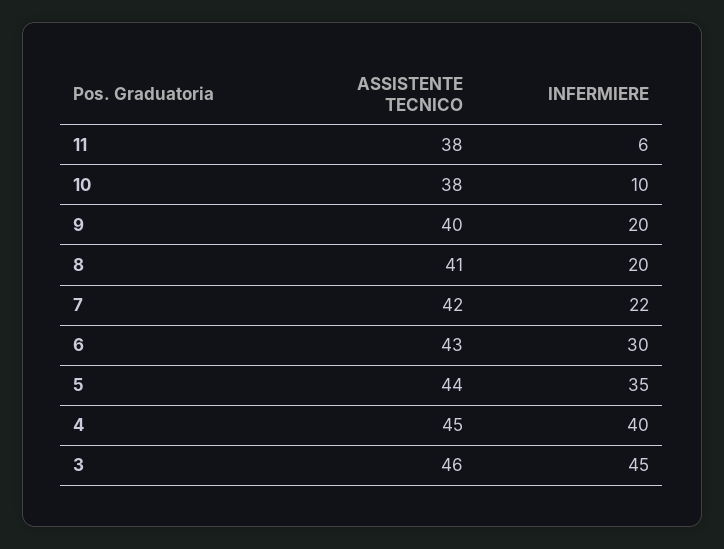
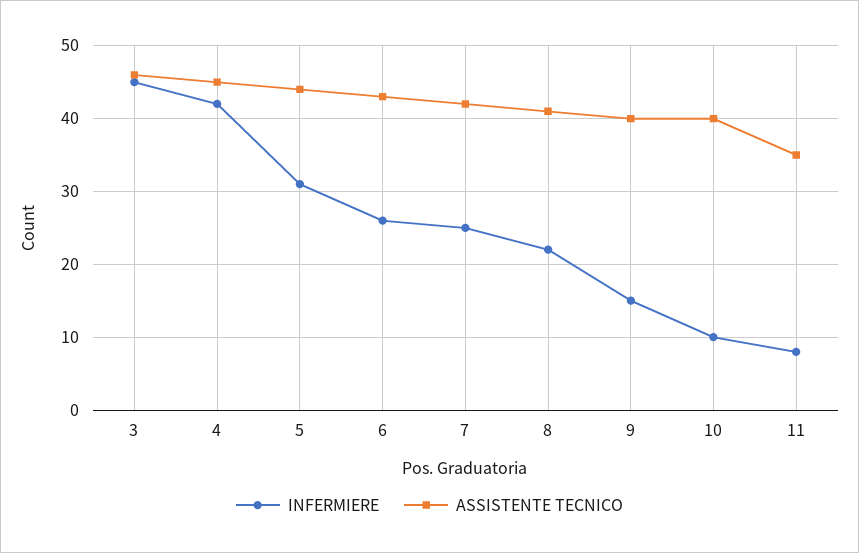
ASSISTENTE TECNICO, 11: 38 -> 35
INFERMIERE, 11: 6 -> 8
ASSISTENTE TECNICO, 10: 38 -> 40
INFERMIERE, 9: 20 -> 15
INFERMIERE, 8: 20 -> 22
INFERMIERE, 7: 22 -> 25
INFERMIERE, 6: 30 -> 26
INFERMIERE, 5: 35 -> 31
INFERMIERE, 4: 40 -> 42

